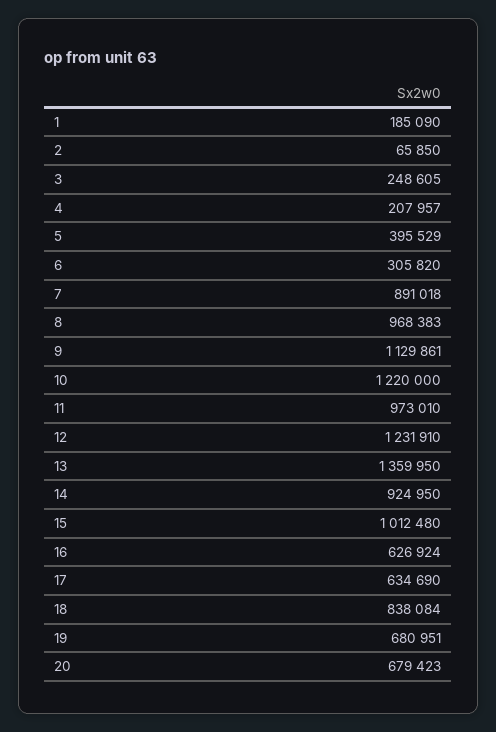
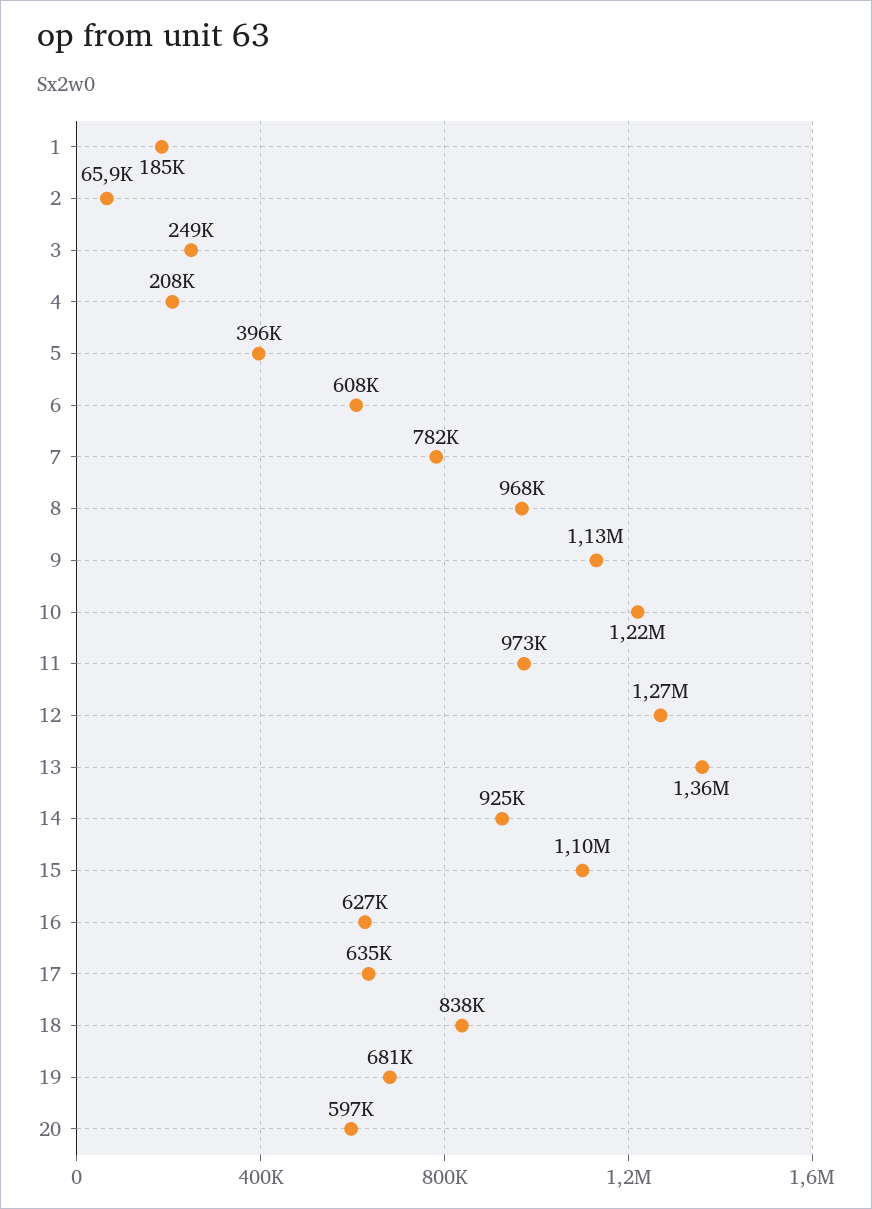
6: 305820 -> 608000
7: 891018 -> 782000
12: 1231910 -> 1270000
15: 1012480 -> 1100000
20: 679423 -> 597000

